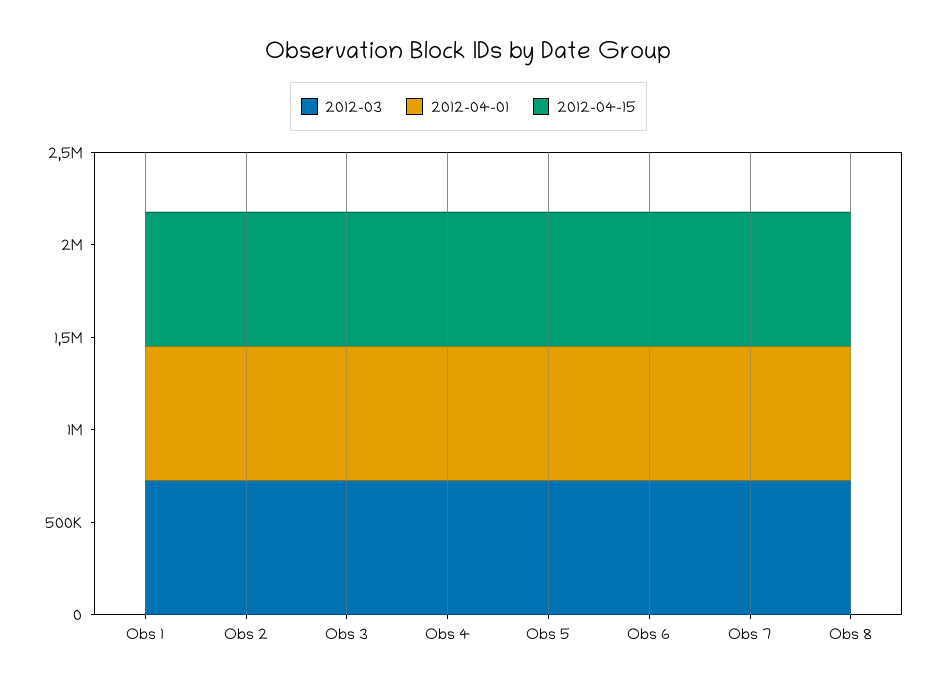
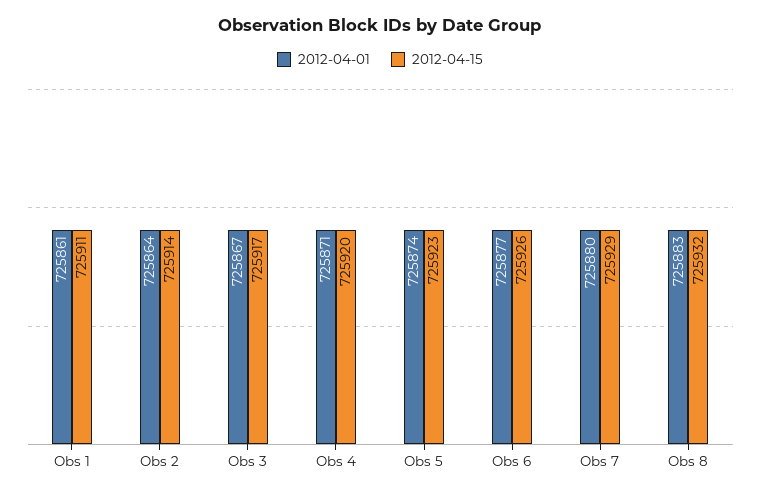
2012-03, Obs 1: 700000 -> none
2012-03, Obs 2: 700000 -> none
2012-03, Obs 3: 700000 -> none
2012-03, Obs 4: 700000 -> none
2012-03, Obs 5: 700000 -> none
2012-03, Obs 6: 700000 -> none
2012-03, Obs 7: 700000 -> none
2012-03, Obs 8: 700000 -> none

